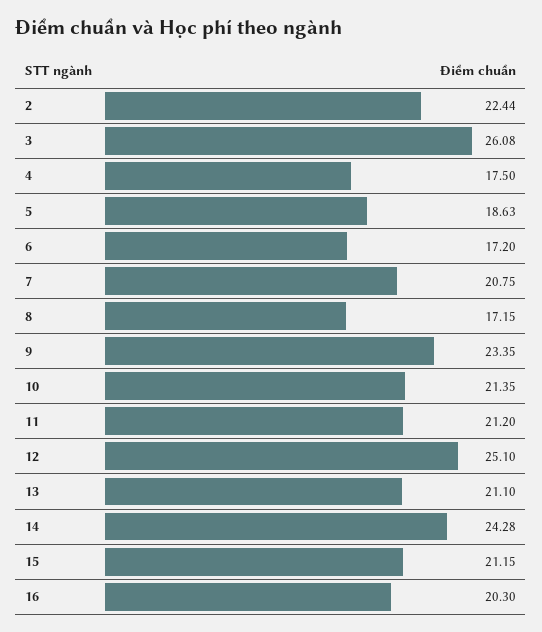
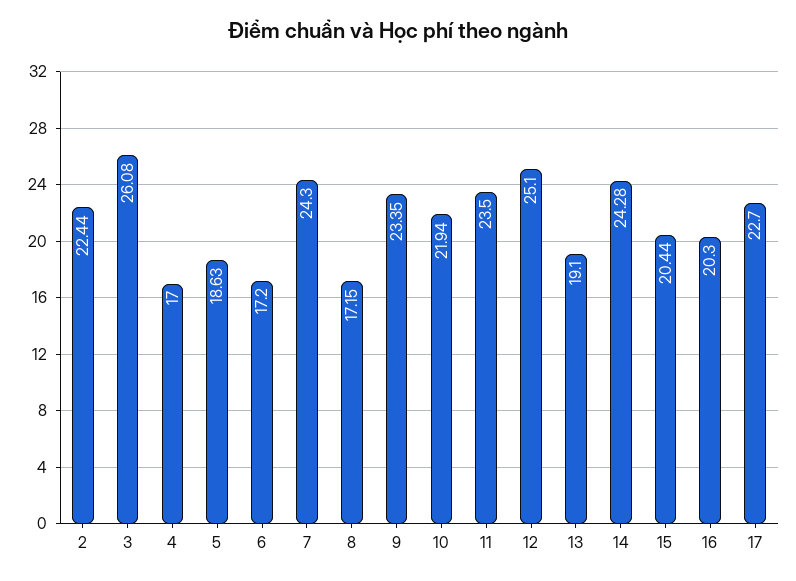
4: 17.5 -> 17
7: 20.75 -> 24.3
10: 21.35 -> 21.94
11: 21.2 -> 23.5
13: 21.1 -> 19.1
15: 21.15 -> 20.44
17: none -> 22.7

